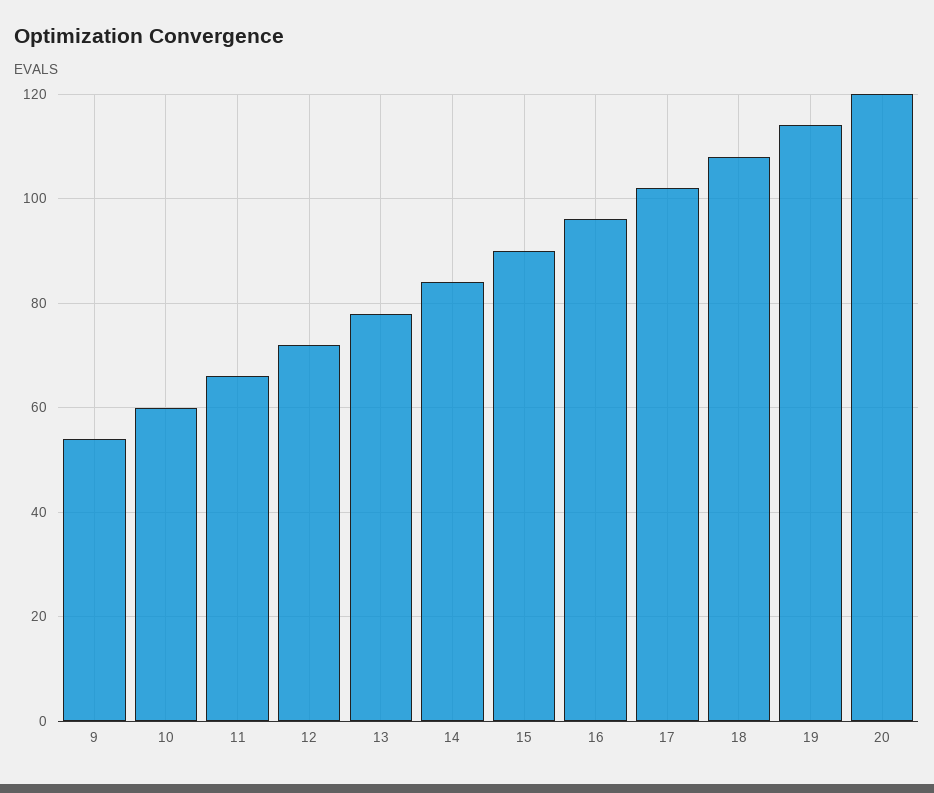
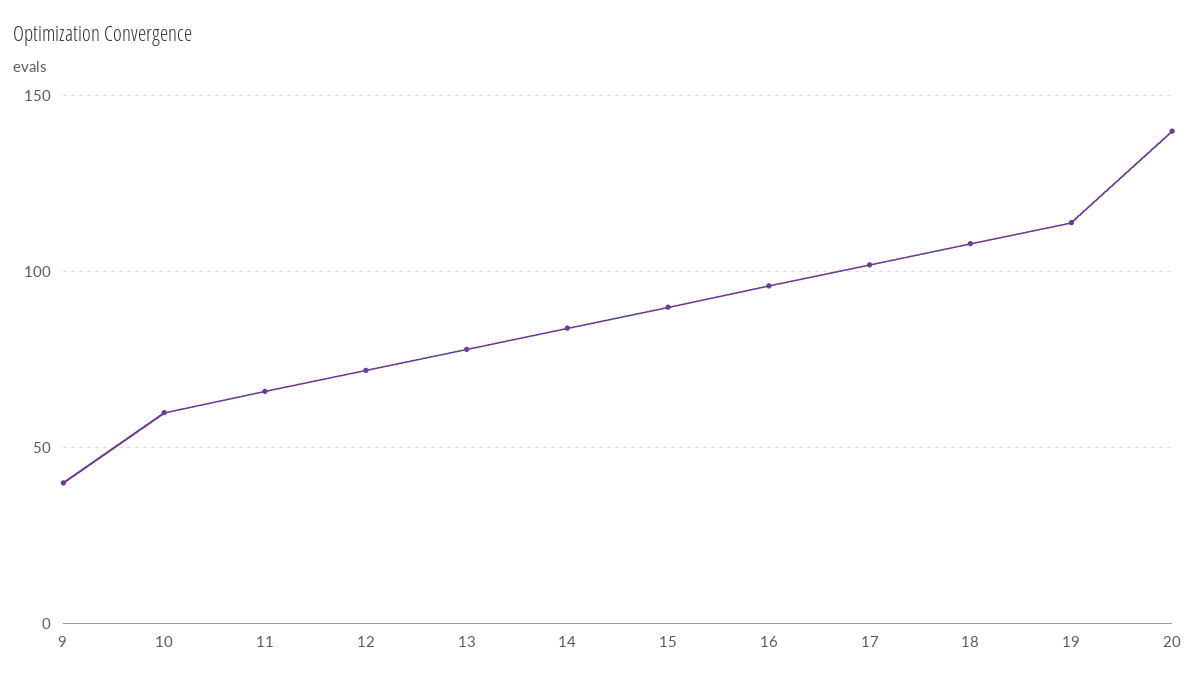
9: 55 -> 40
20: 120 -> 140

